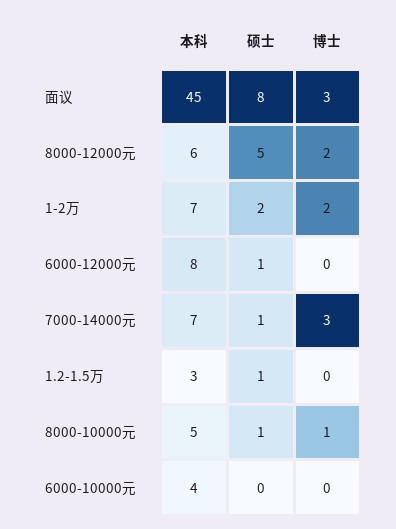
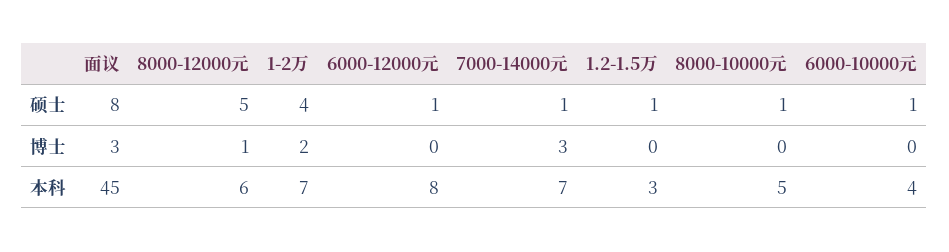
博士, 8000-12000元: 2 -> 1
硕士, 1-2万: 2 -> 4
博士, 8000-10000元: 1 -> 0
硕士, 6000-10000元: 0 -> 1

